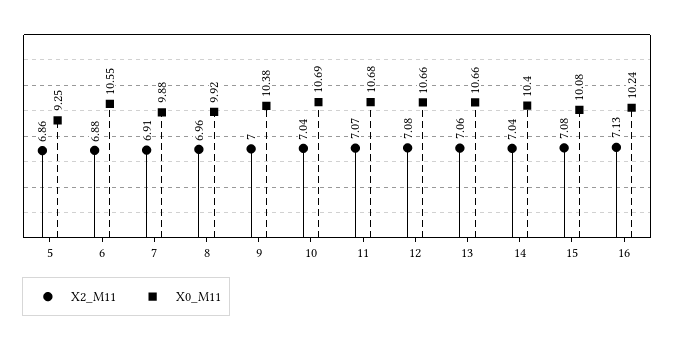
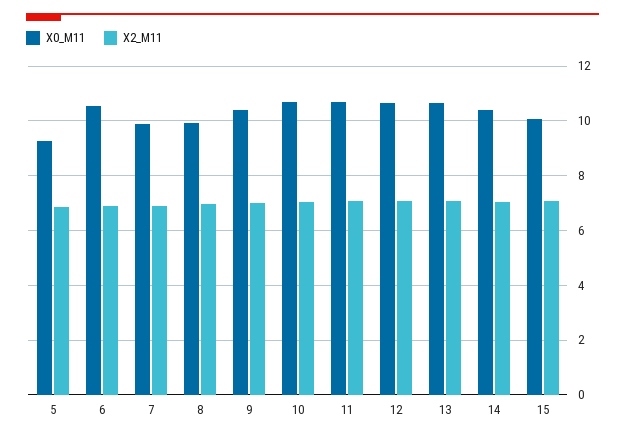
X2_M11, 16: 7.13 -> none
X0_M11, 16: 10.24 -> none

